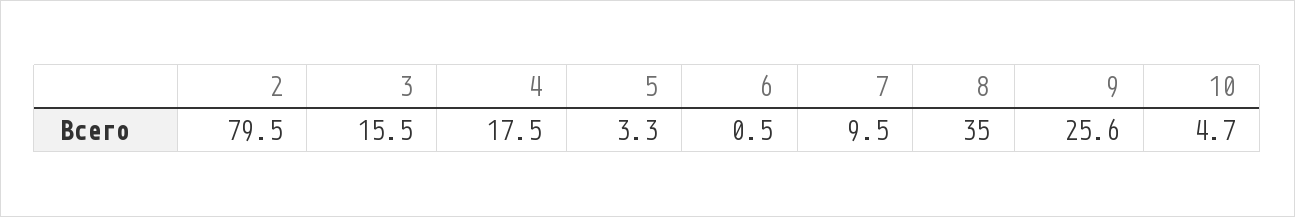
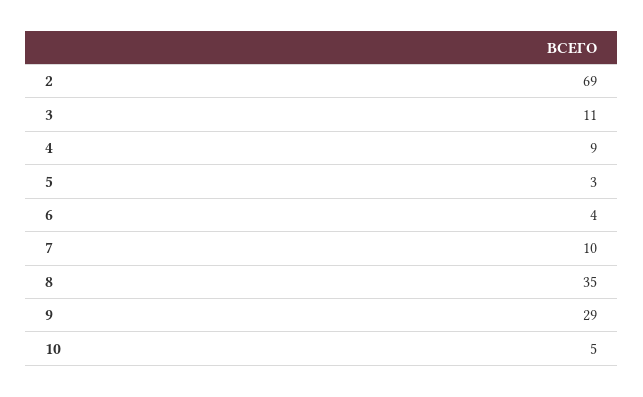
2: 79.5 -> 69
3: 15.5 -> 11
4: 17.5 -> 9
6: 0.5 -> 4
9: 25.6 -> 29

